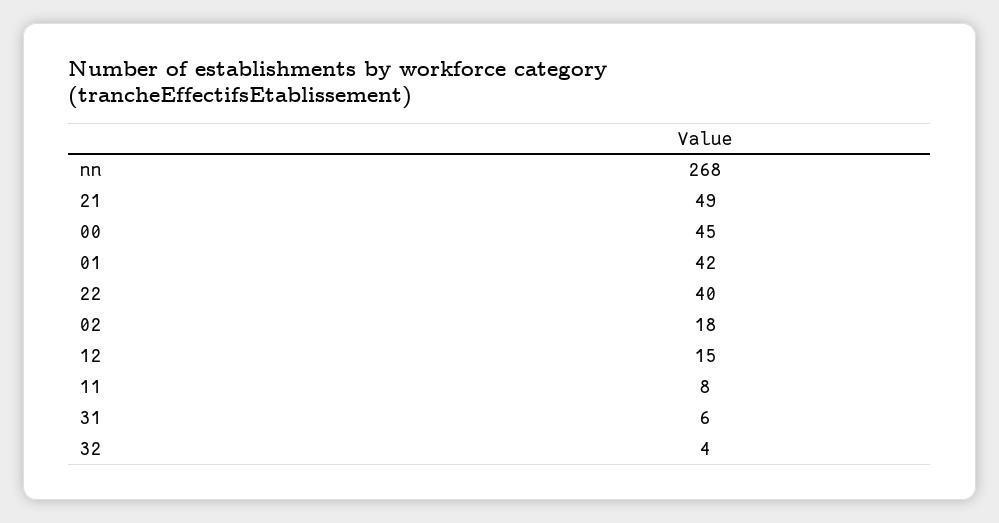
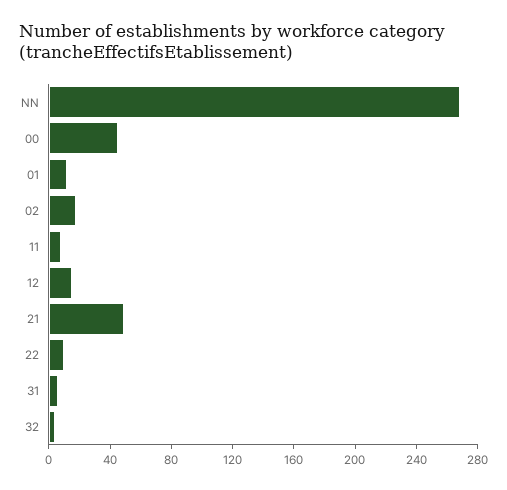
01: 42 -> 10
22: 40 -> 10

